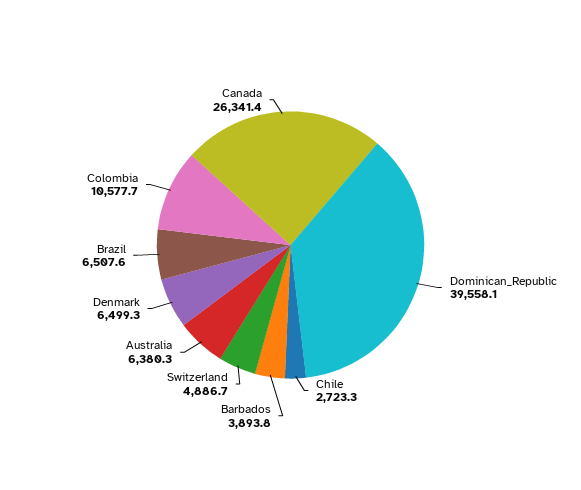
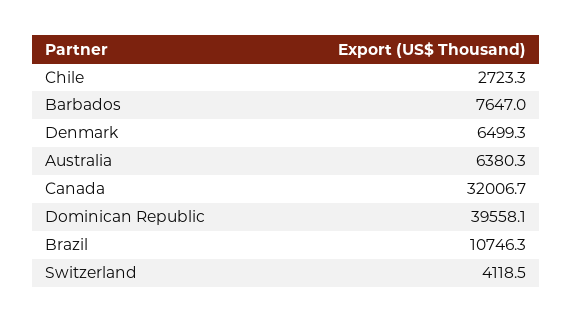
Barbados: 3893.8 -> 7647
Switzerland: 4886.7 -> 4118.5
Brazil: 6507.6 -> 10746.3
Colombia: 10577.7 -> none
Canada: 26341.4 -> 32006.7

